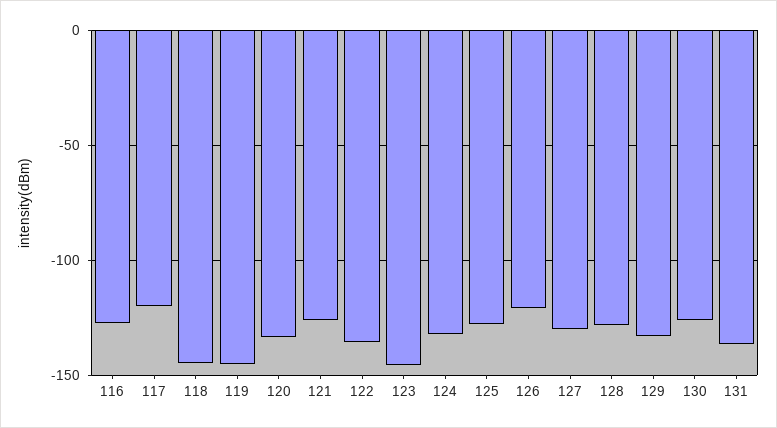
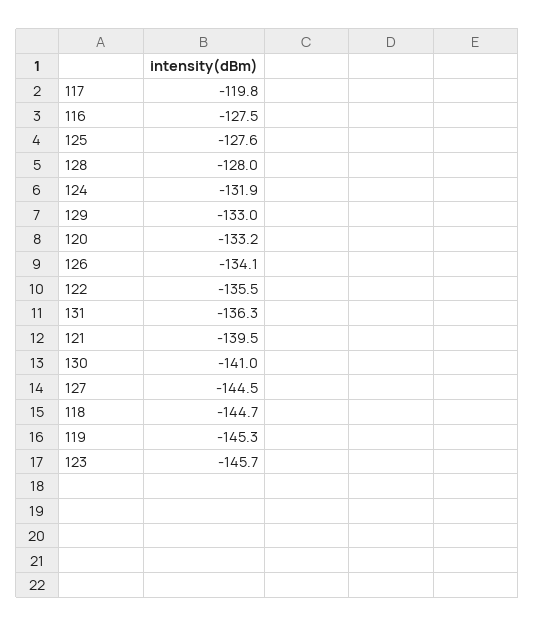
121: -125 -> -139.5
126: -120 -> -134.1
127: -130 -> -144.5
130: -125 -> -141

